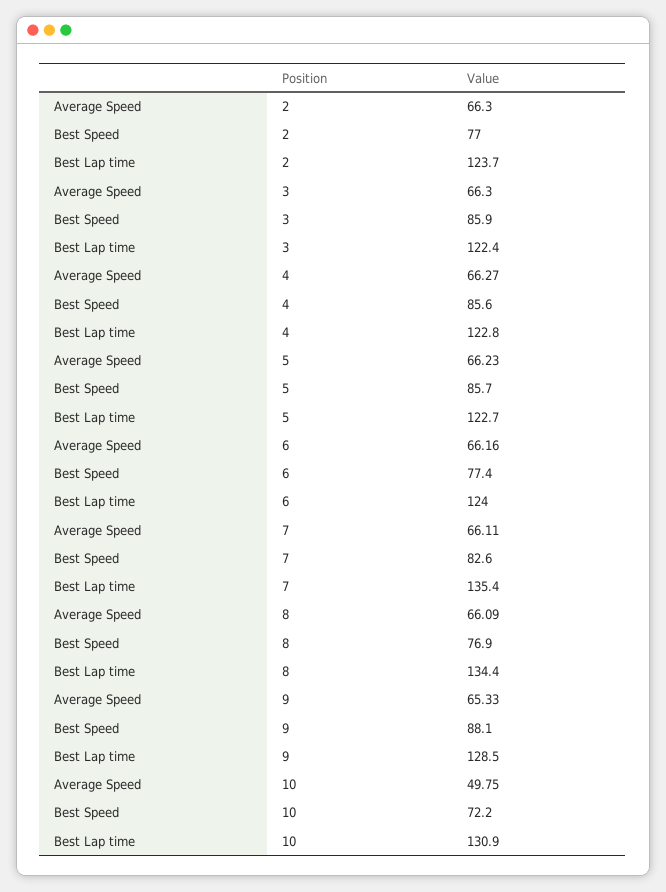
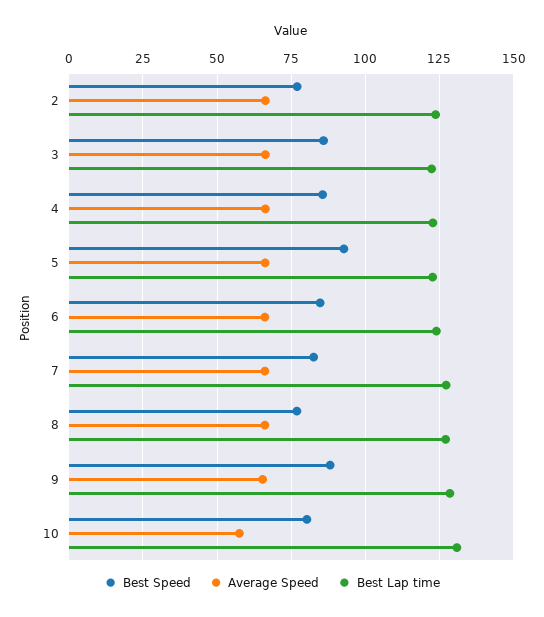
Best Speed, 5: 85.7 -> 92.5
Best Speed, 6: 77.4 -> 85
Best Lap time, 7: 135.4 -> 127.5
Best Lap time, 8: 134.4 -> 127.5
Average Speed, 10: 49.75 -> 57.5
Best Speed, 10: 72.2 -> 80

